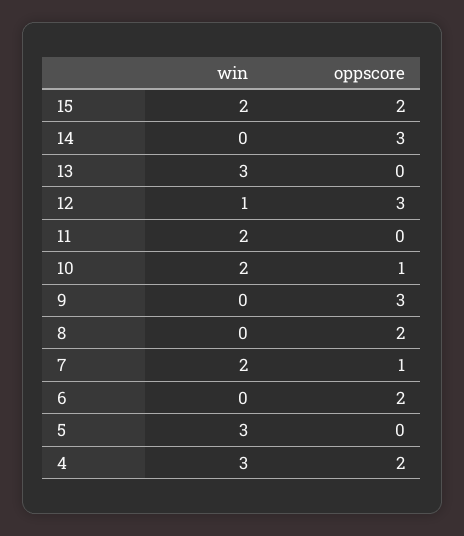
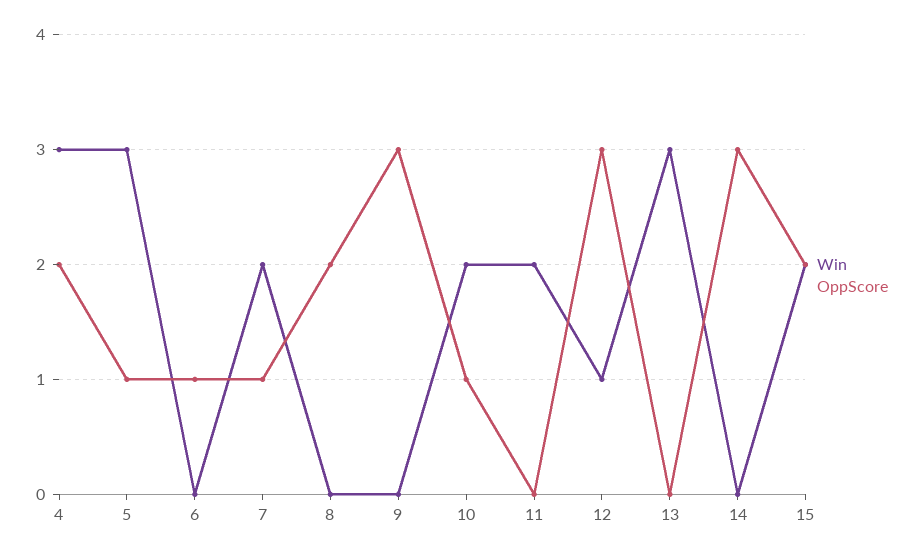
oppscore, 6: 2 -> 1
oppscore, 5: 0 -> 1

